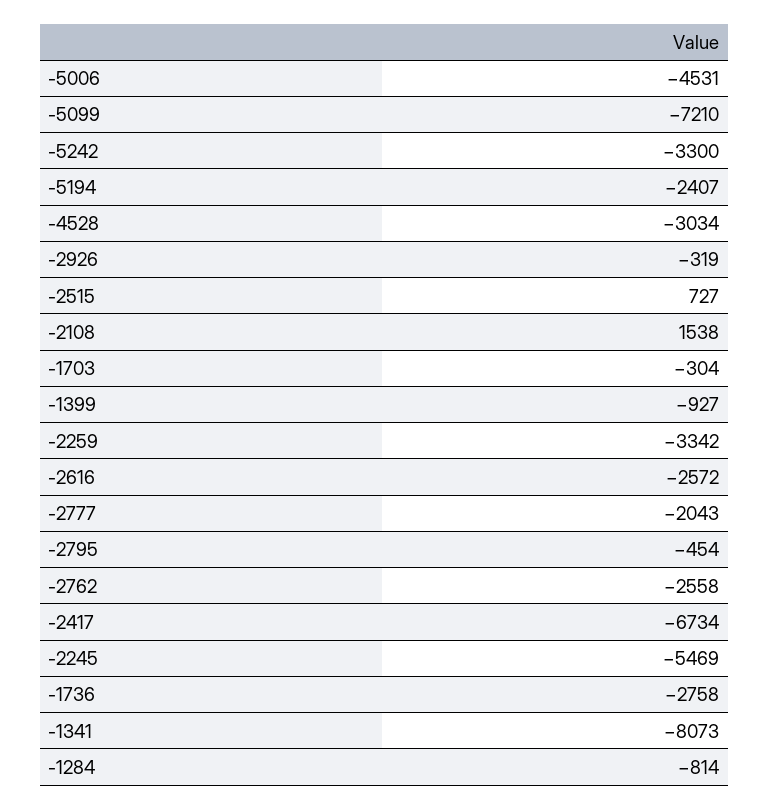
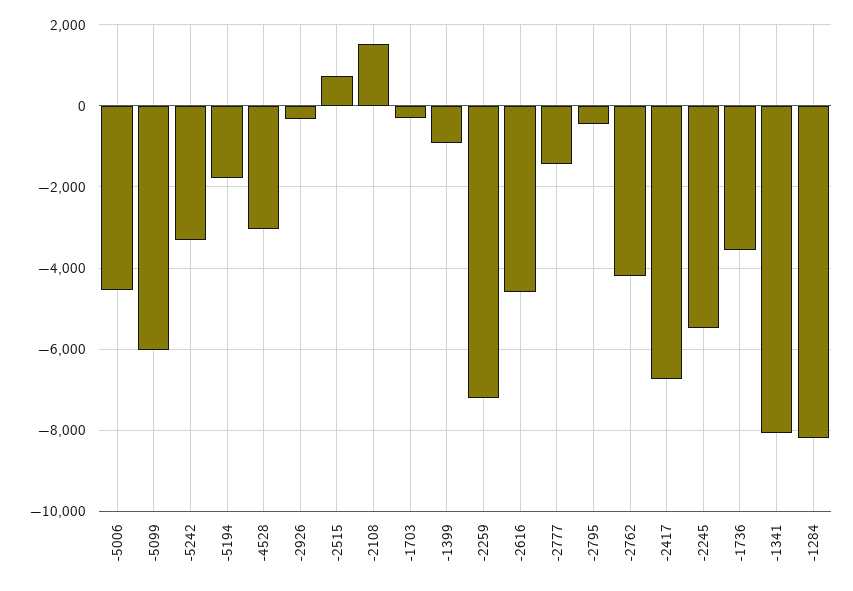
-5099: -7210 -> -6000
-5194: -2407 -> -1800
-2259: -3342 -> -7200
-2616: -2572 -> -4600
-2777: -2043 -> -1400
-2762: -2558 -> -4200
-1736: -2758 -> -3600
-1284: -814 -> -8200

